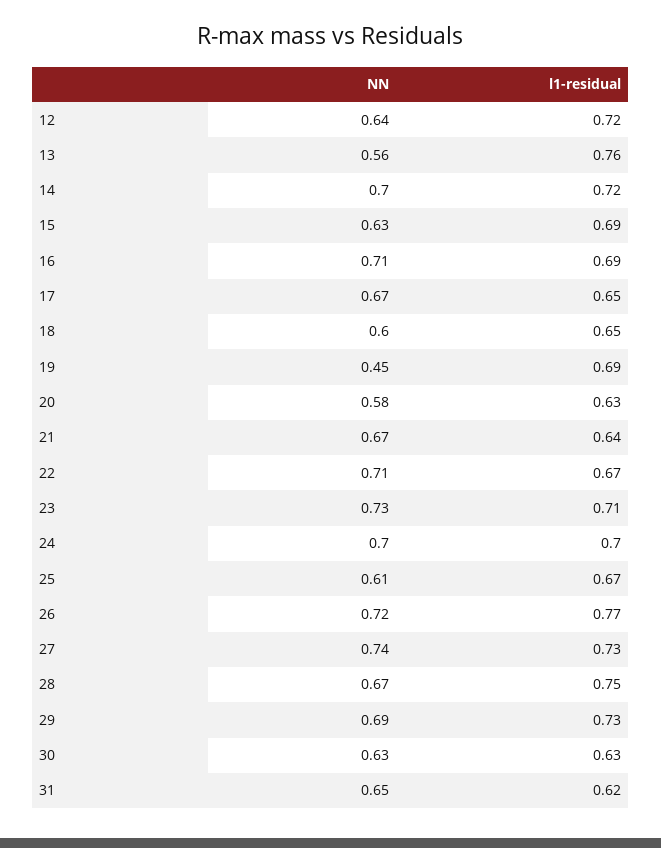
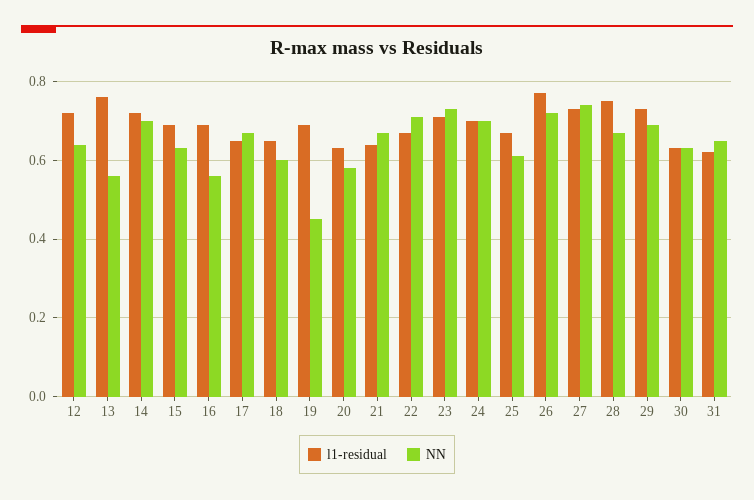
NN, 16: 0.71 -> 0.55

